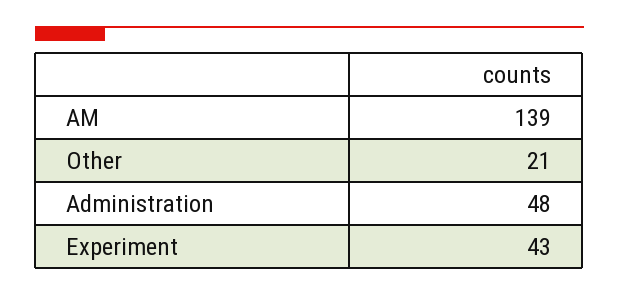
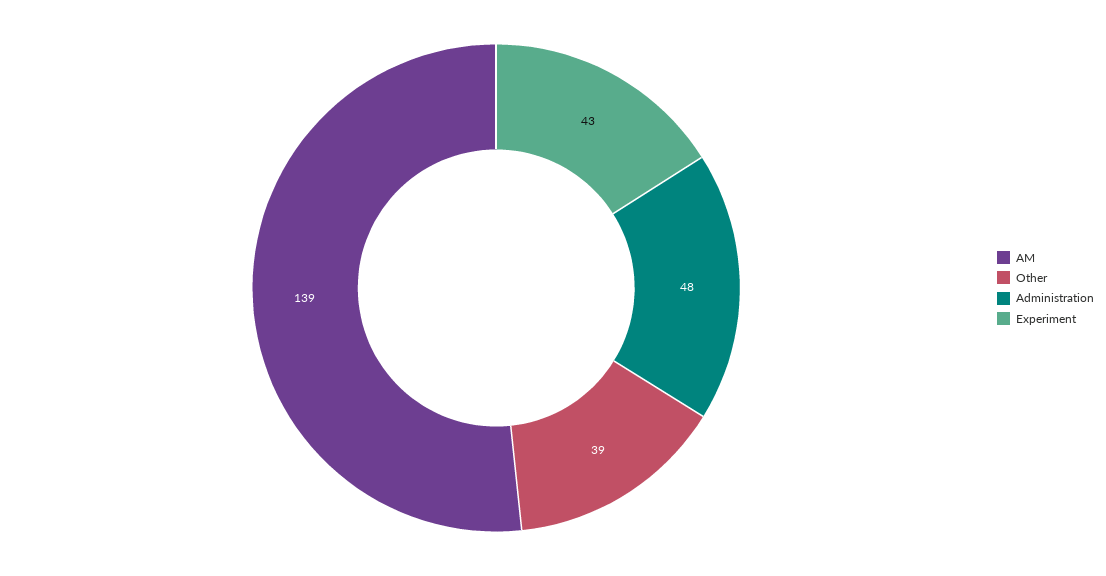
Other: 21 -> 39

